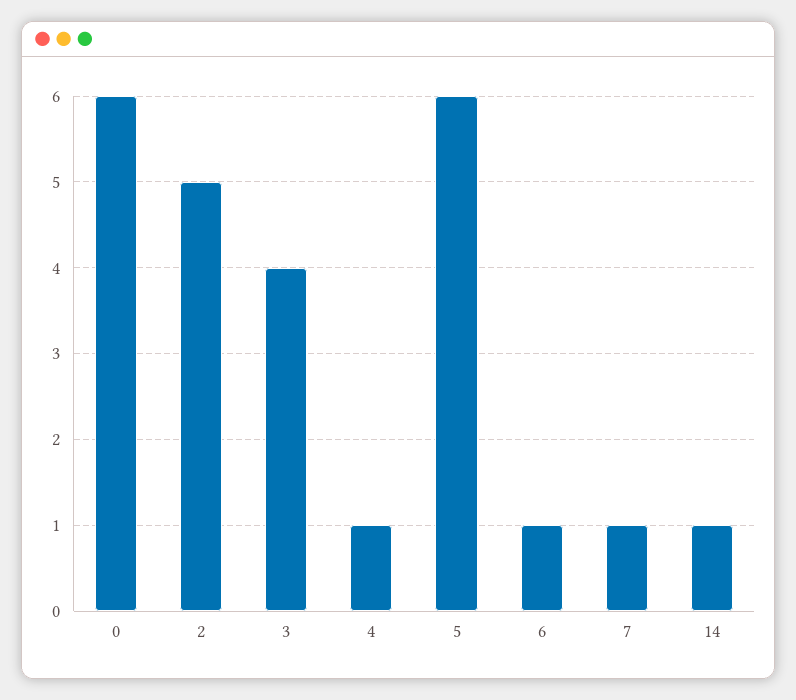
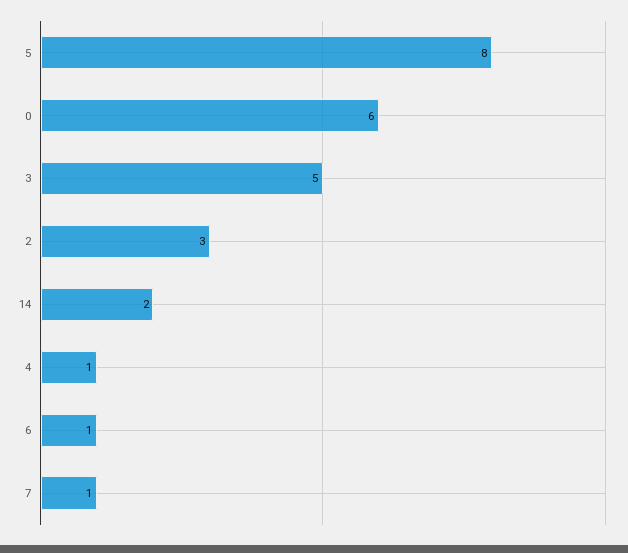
2: 5 -> 3
3: 4 -> 5
5: 6 -> 8
14: 1 -> 2

